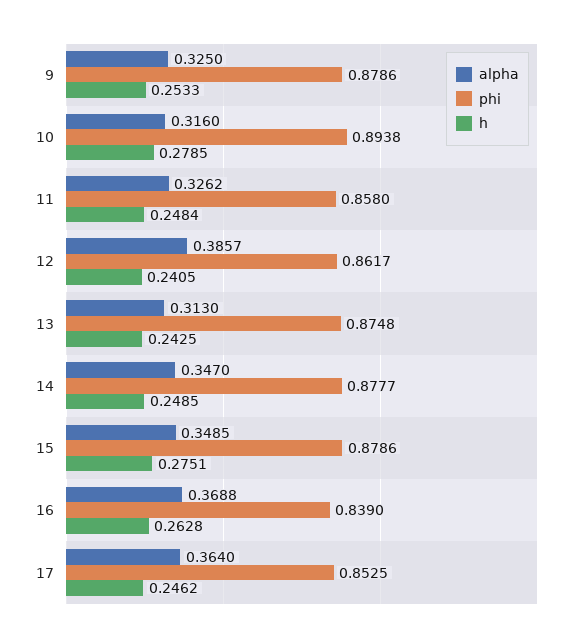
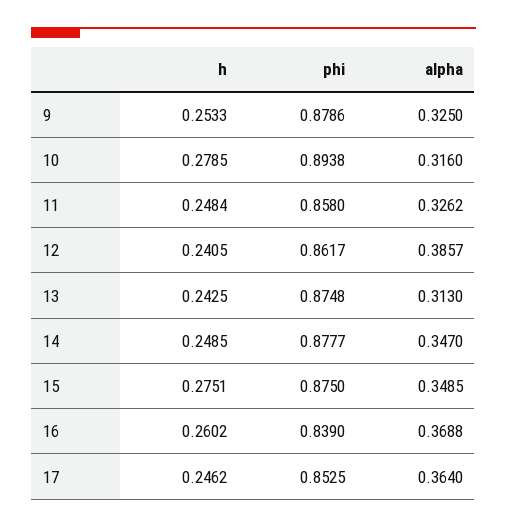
phi, 15: 0.8786 -> 0.875
h, 16: 0.2628 -> 0.2602

